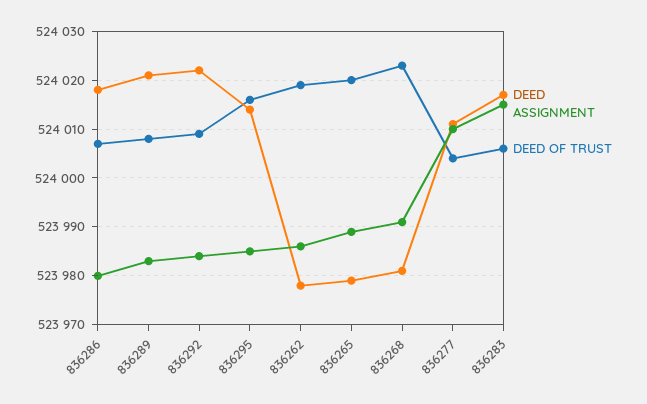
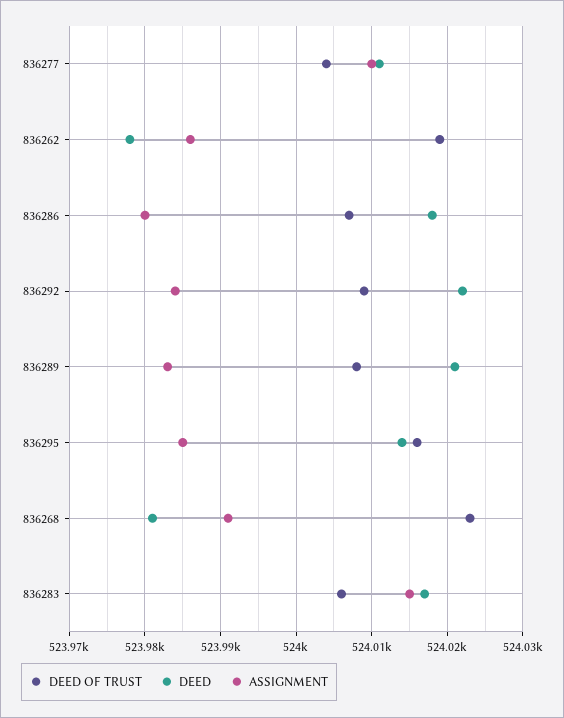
DEED, 836265: 523980 -> none
ASSIGNMENT, 836265: 523990 -> none
DEED OF TRUST, 836265: 524020 -> none

